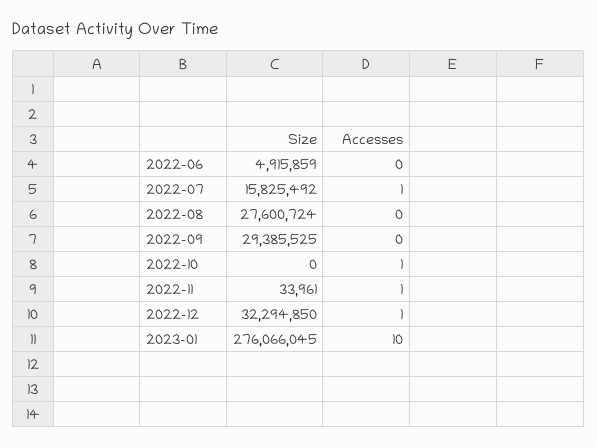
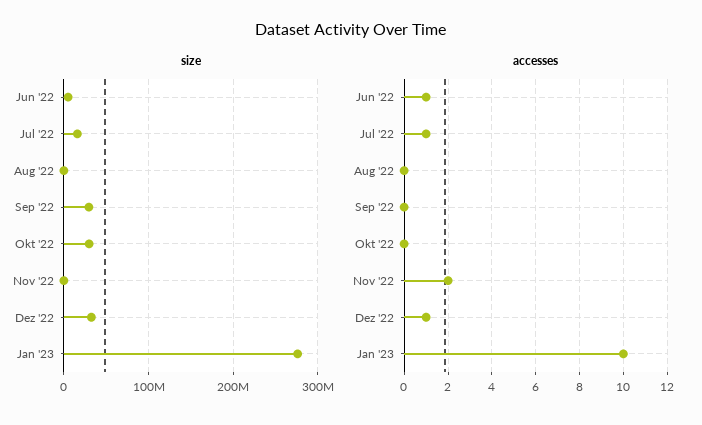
Accesses, 2022-06: 0 -> 1
Size, 2022-08: 27600724 -> 0
Size, 2022-10: 0 -> 30000000
Accesses, 2022-10: 1 -> 0
Accesses, 2022-11: 1 -> 2

